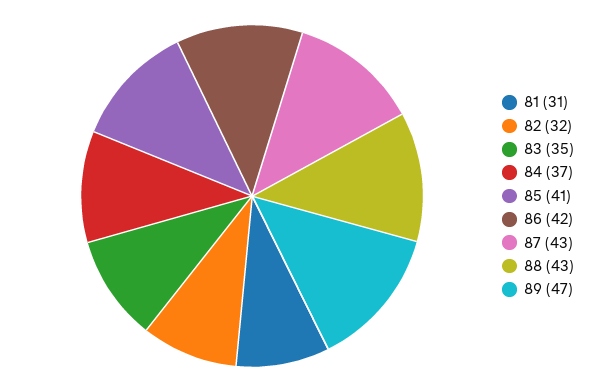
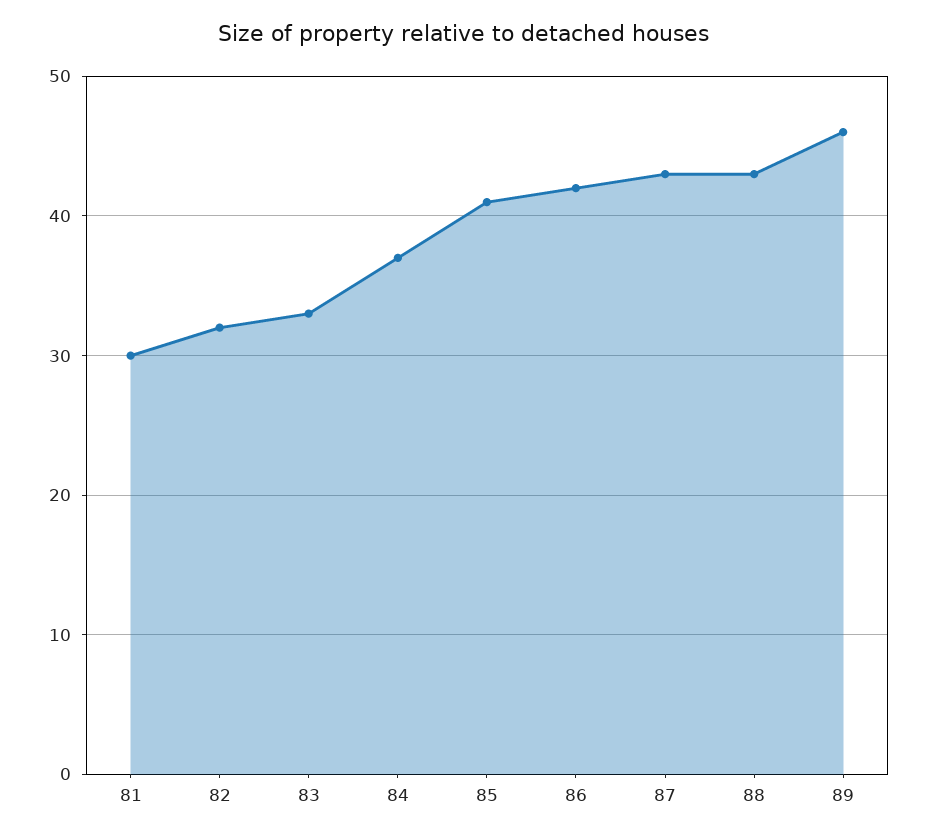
81: 31 -> 30
83: 35 -> 33
89: 47 -> 46

